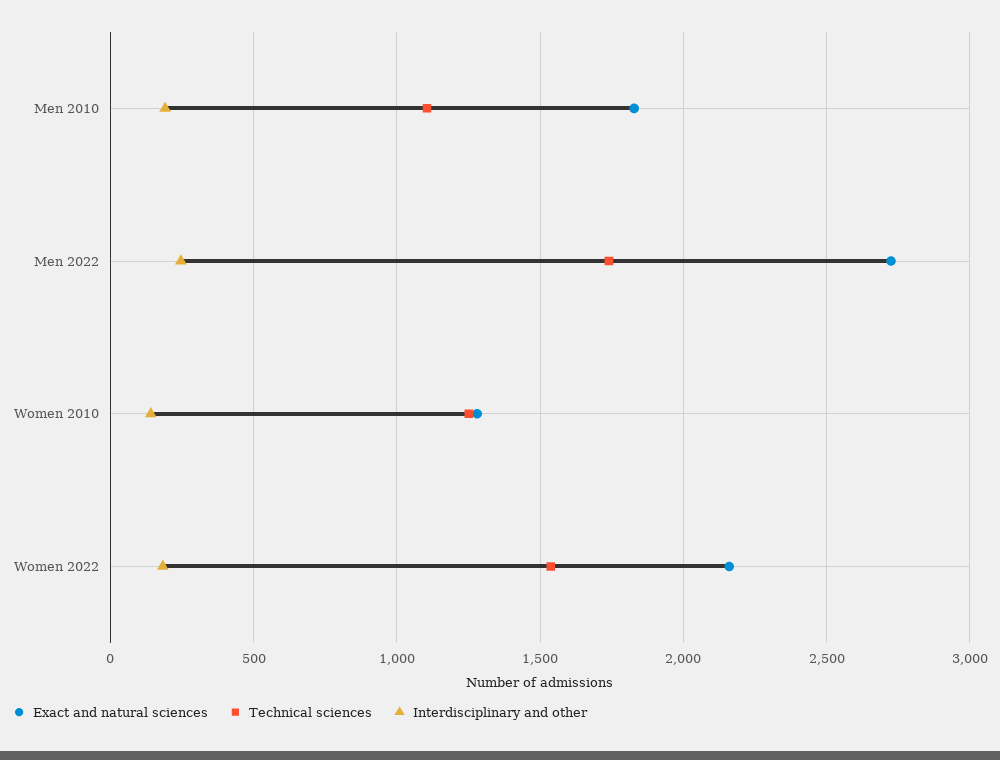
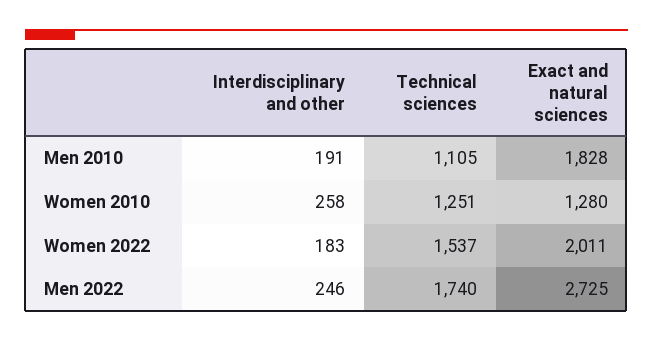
Interdisciplinary and other, Women 2010: 150 -> 258
Exact and natural sciences, Women 2022: 2150 -> 2011

